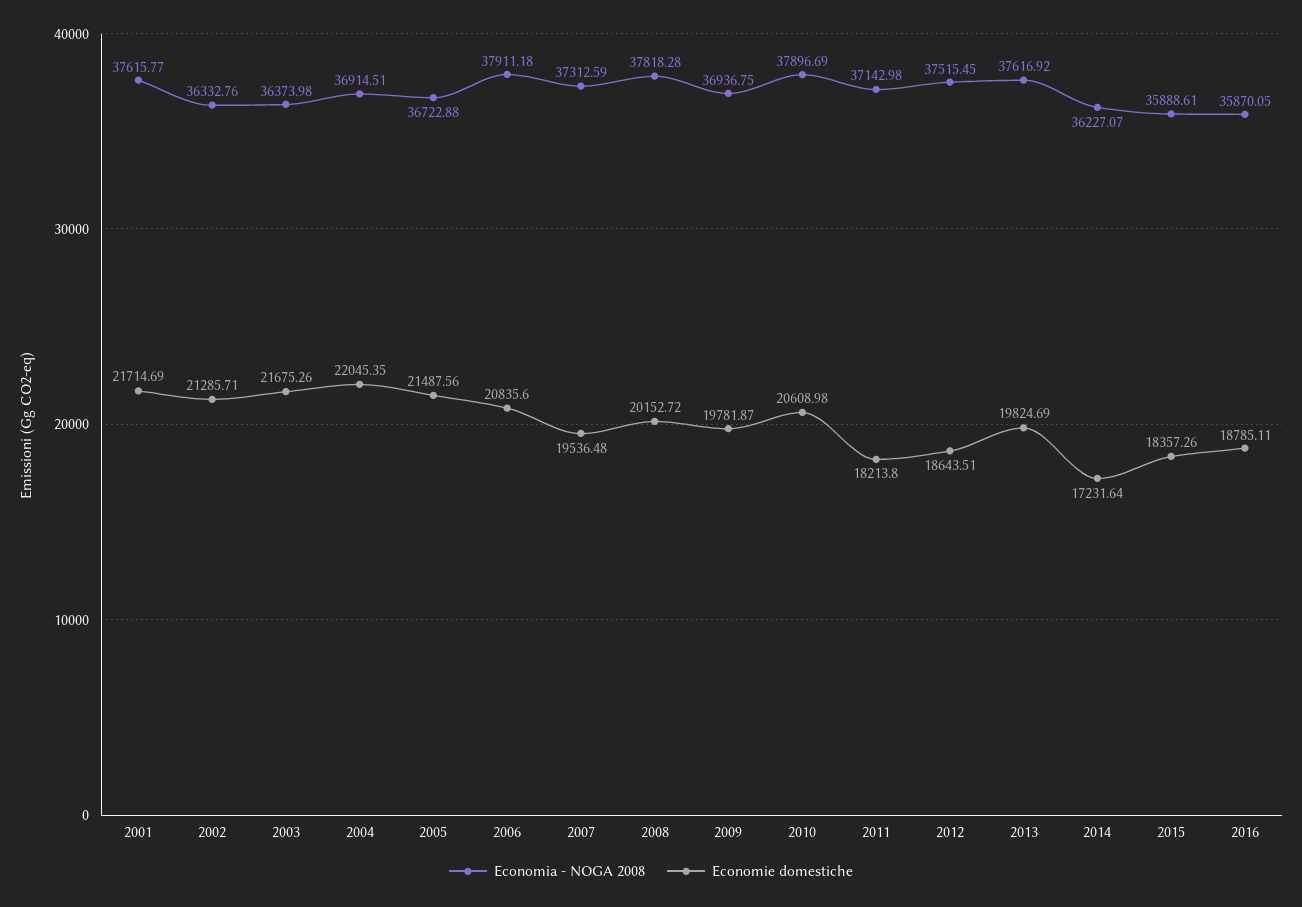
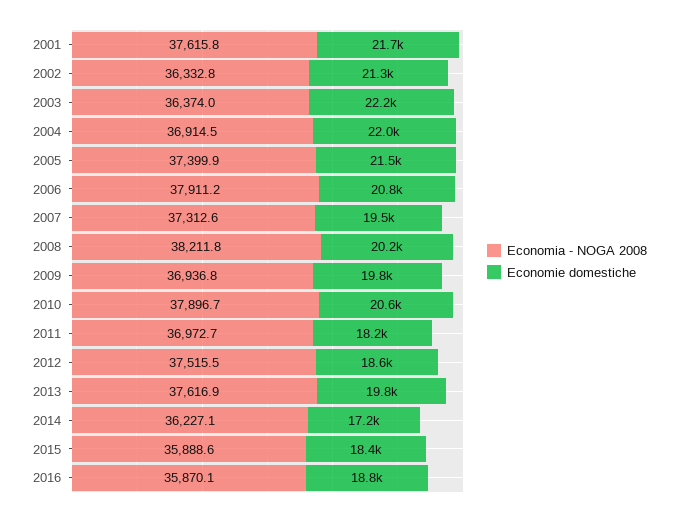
Economie domestiche, 2003: 21675.26 -> 22200
Economia - NOGA 2008, 2005: 36722.88 -> 37399.9
Economia - NOGA 2008, 2008: 37818.28 -> 38211.8
Economia - NOGA 2008, 2011: 37142.98 -> 36972.7

